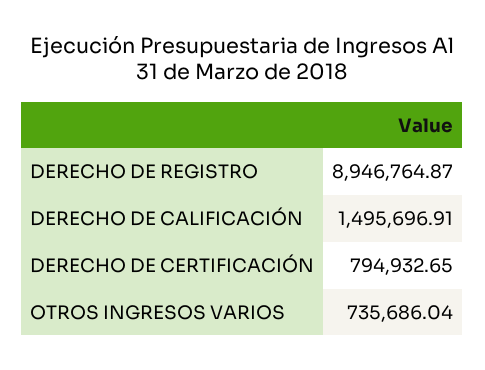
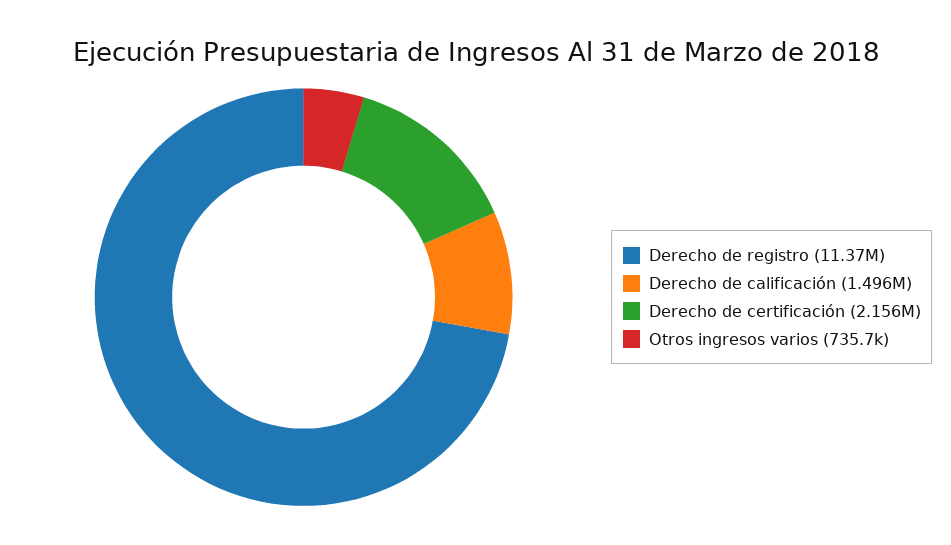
DERECHO DE REGISTRO: 8946764.87 -> 11370000
DERECHO DE CERTIFICACIÓN: 794932.65 -> 2156000

